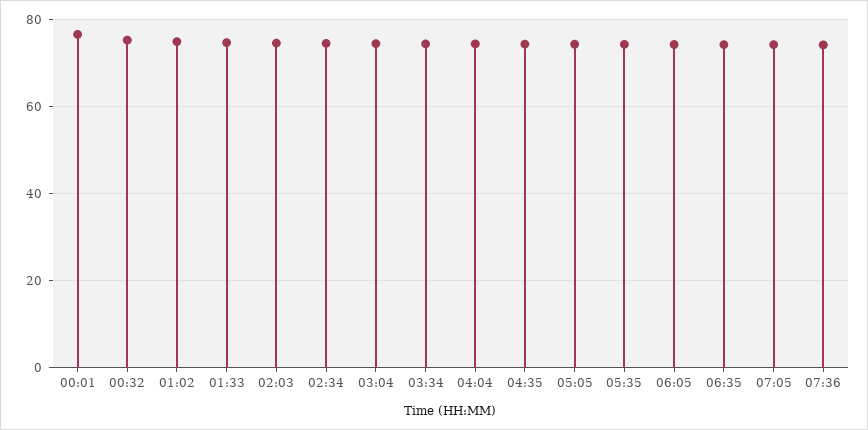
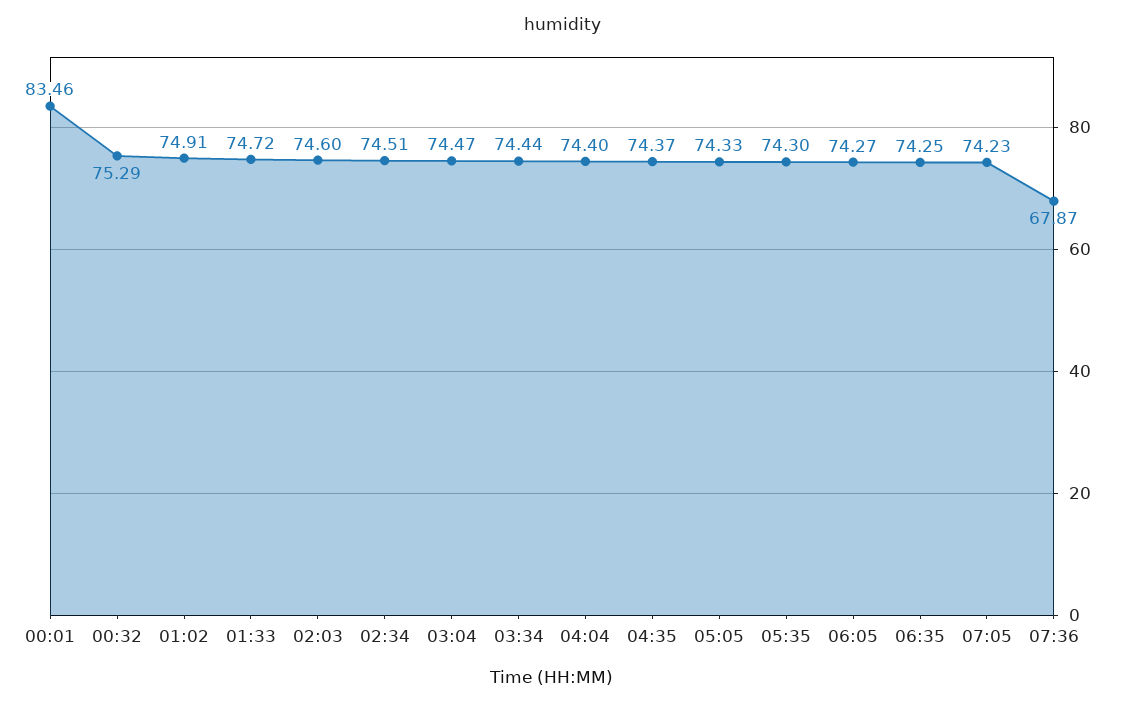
00:01: 76 -> 83.46
07:36: 74 -> 67.87

